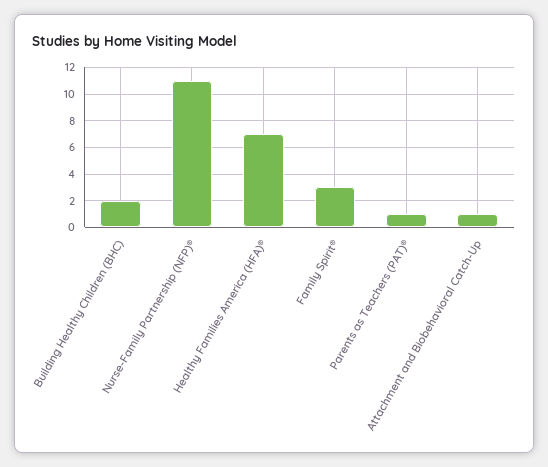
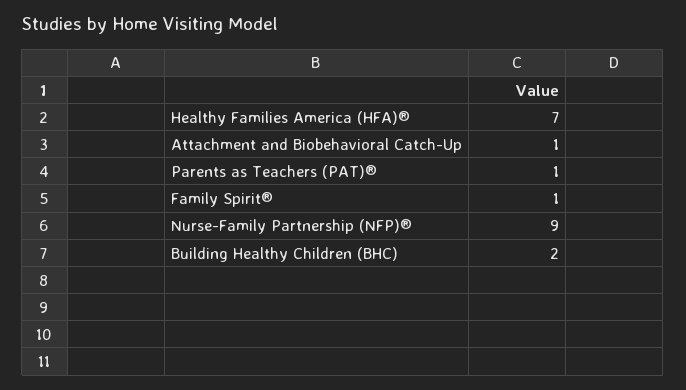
Nurse-Family Partnership (NFP)®: 11 -> 9
Family Spirit®: 3 -> 1

